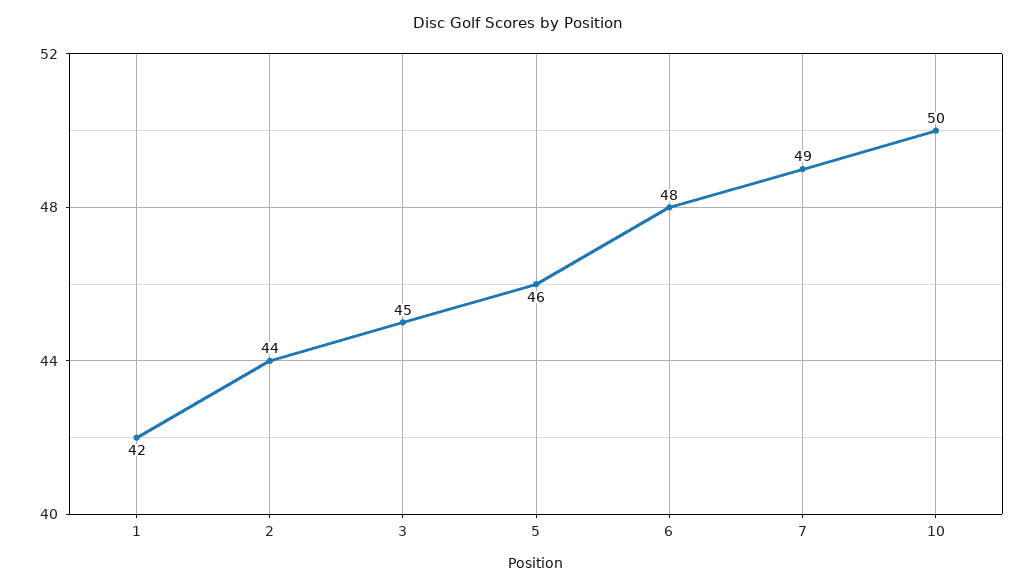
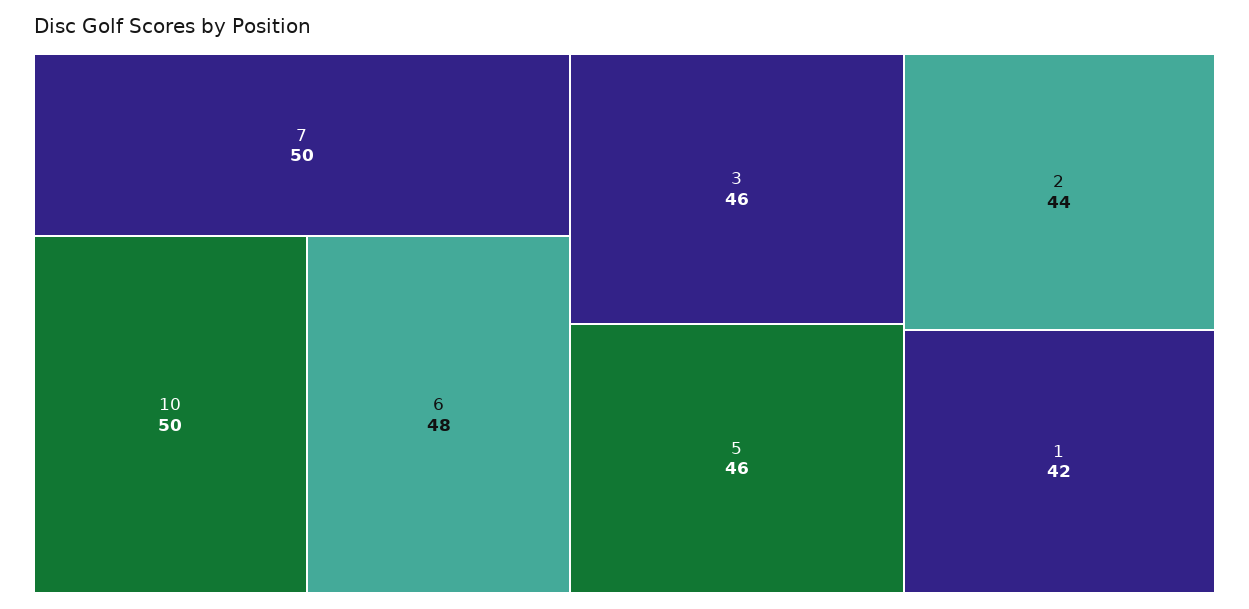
3: 45 -> 46
7: 49 -> 50

